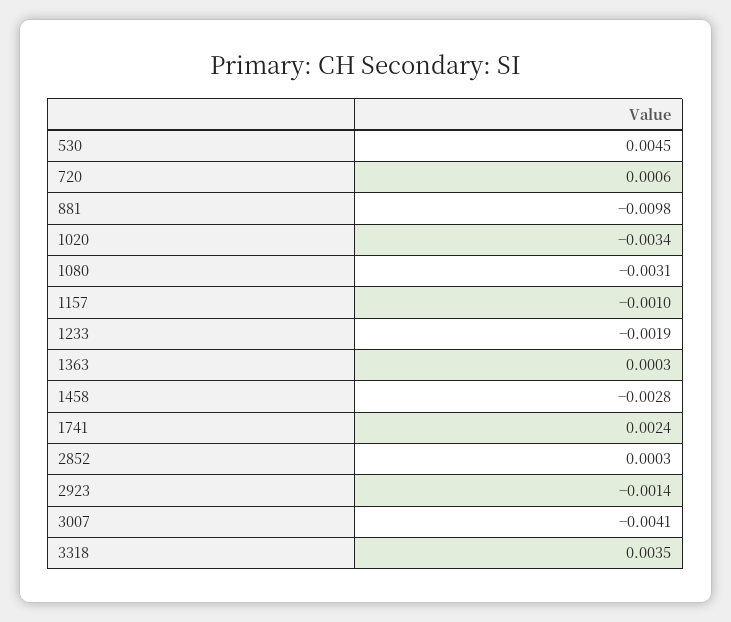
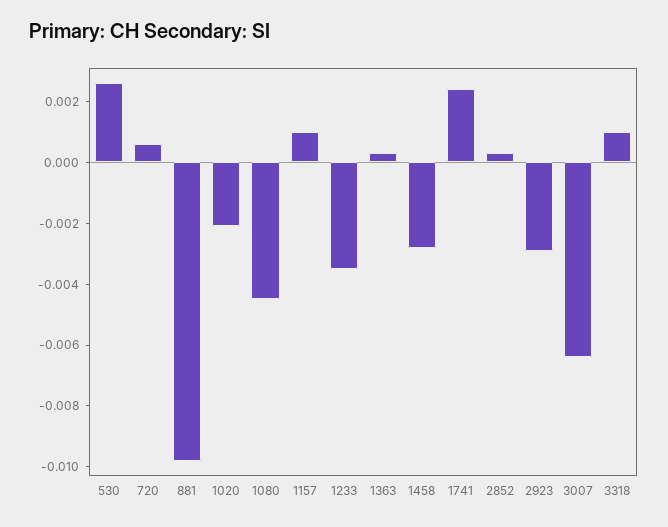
530: 0.0045 -> 0.0025
1020: -0.0034 -> -0.002
1080: -0.0031 -> -0.0045
1157: -0.001 -> 0.001
1233: -0.0019 -> -0.0035
2923: -0.0014 -> -0.003
3007: -0.0041 -> -0.0065
3318: 0.0035 -> 0.001

